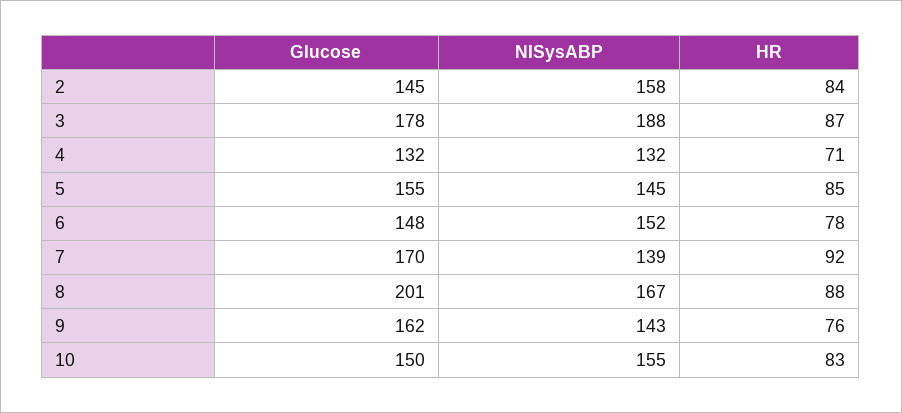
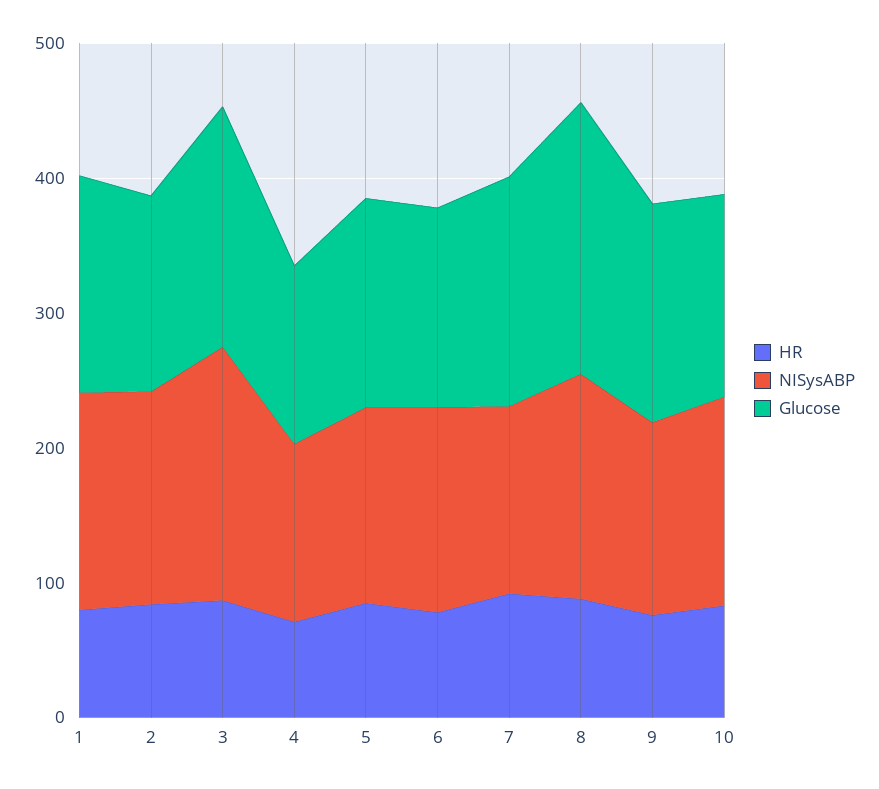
HR, 1: none -> 80
NISysABP, 1: none -> 160
Glucose, 1: none -> 160

